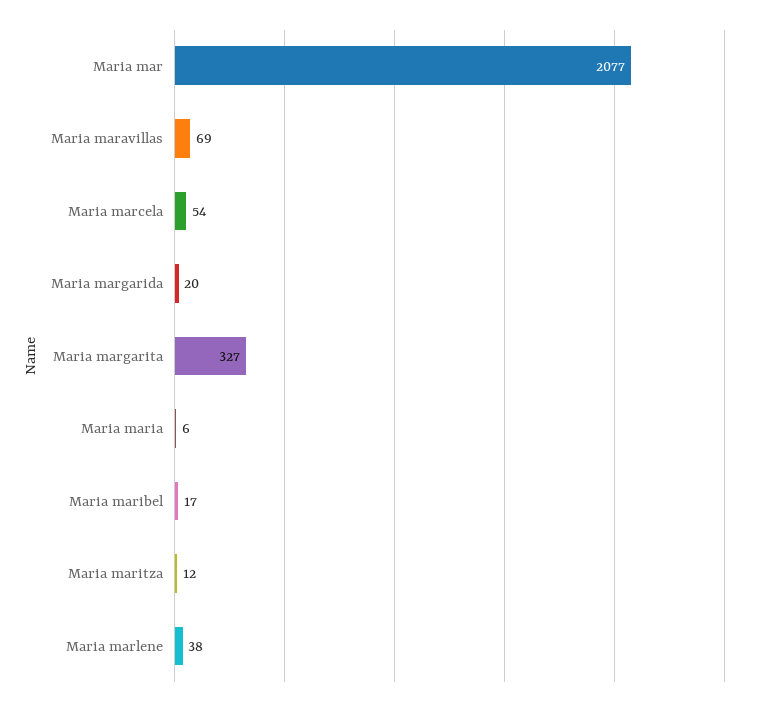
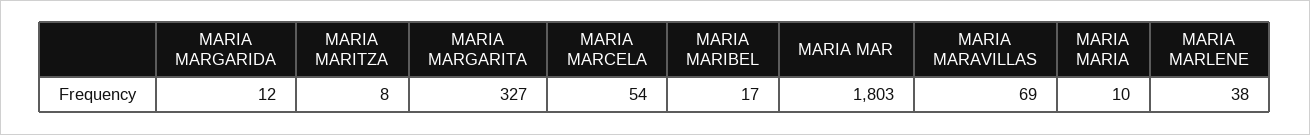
Maria mar: 2077 -> 1803
Maria margarida: 20 -> 12
Maria maria: 6 -> 10
Maria maritza: 12 -> 8

